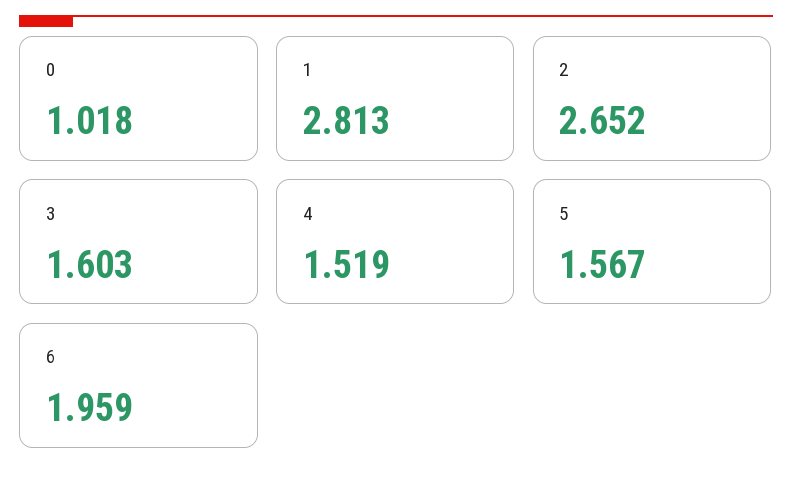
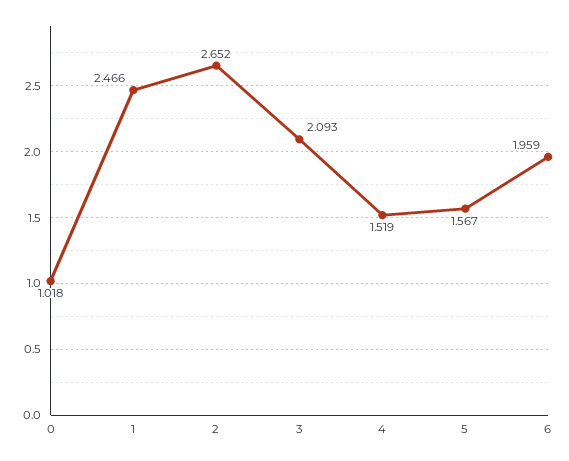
1: 2.813 -> 2.466
3: 1.603 -> 2.093

